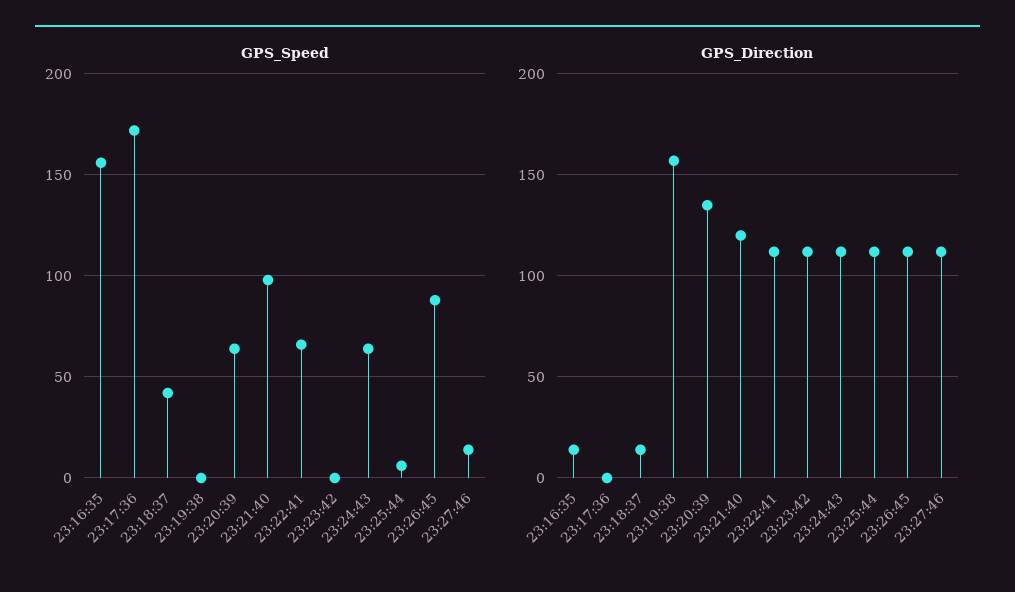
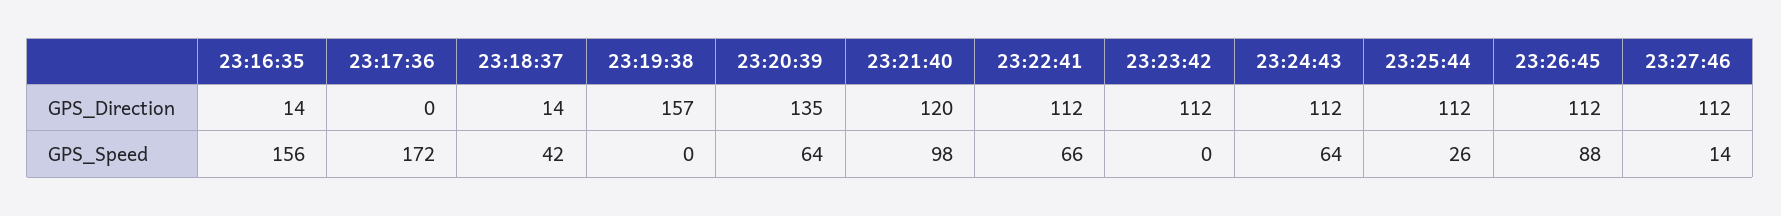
GPS_Speed, 23:25:44: 5 -> 26

